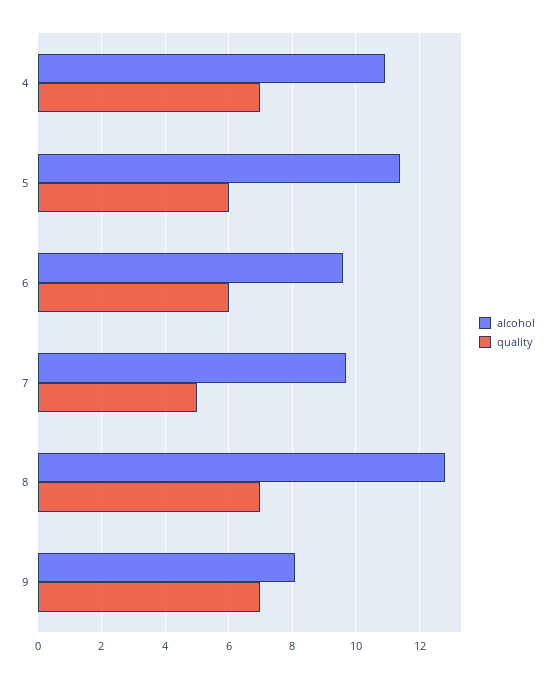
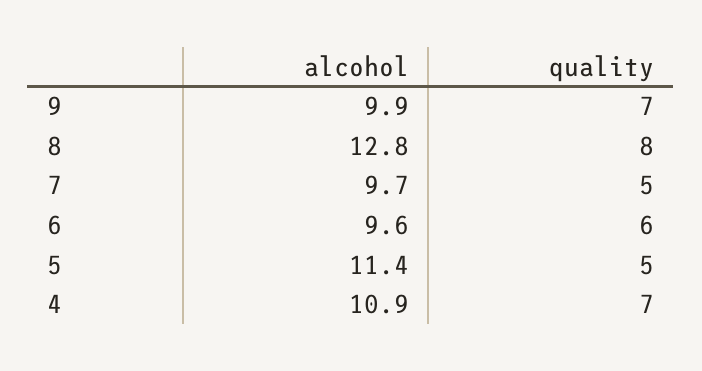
quality, 5: 6 -> 5
quality, 8: 7 -> 8
alcohol, 9: 8 -> 9.9

